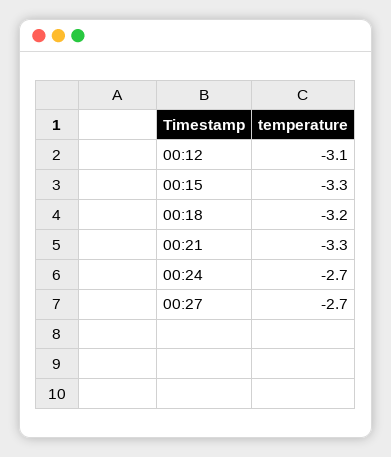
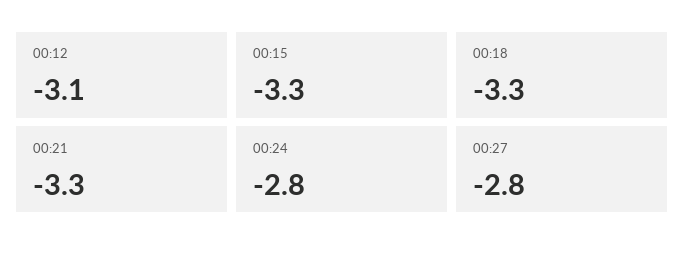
00:18: -3.2 -> -3.3
00:24: -2.7 -> -2.8
00:27: -2.7 -> -2.8

